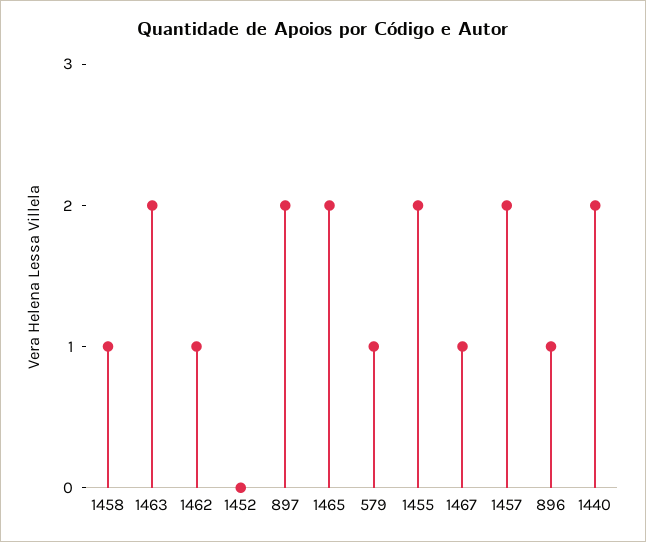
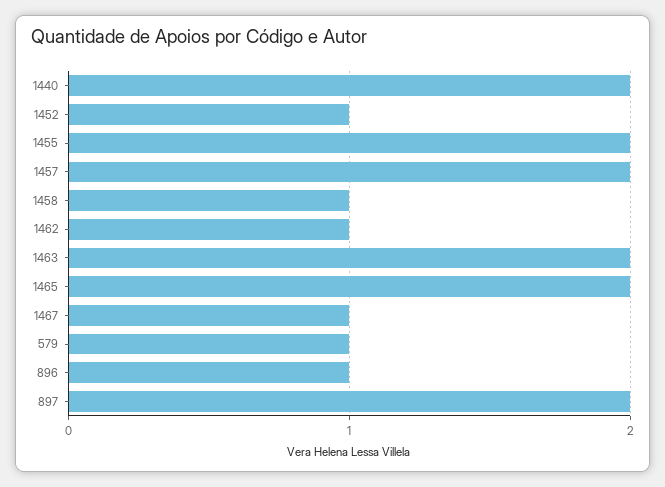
1452: 0 -> 1

